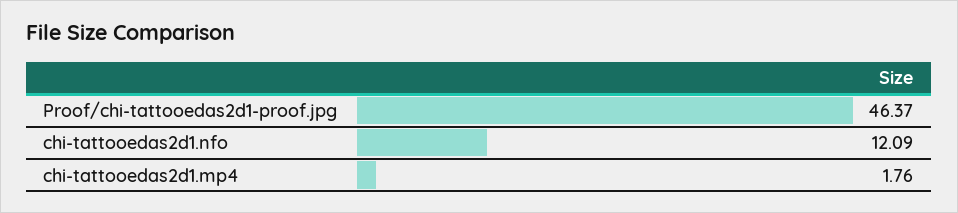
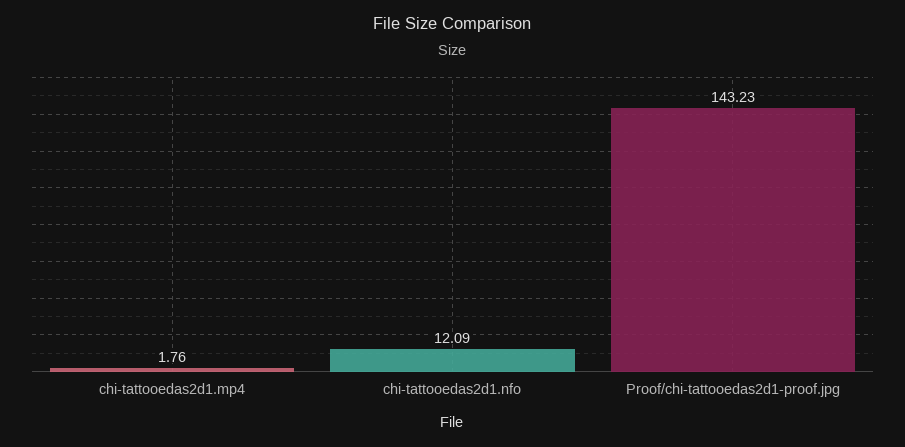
Proof/chi-tattooedas2d1-proof.jpg: 46.37 -> 143.23

